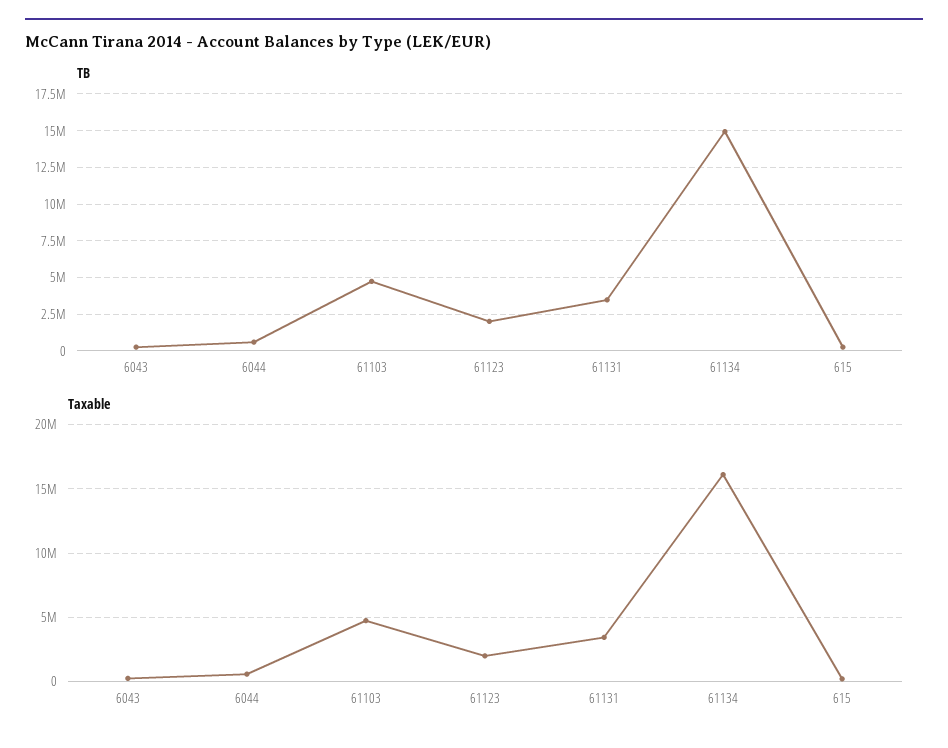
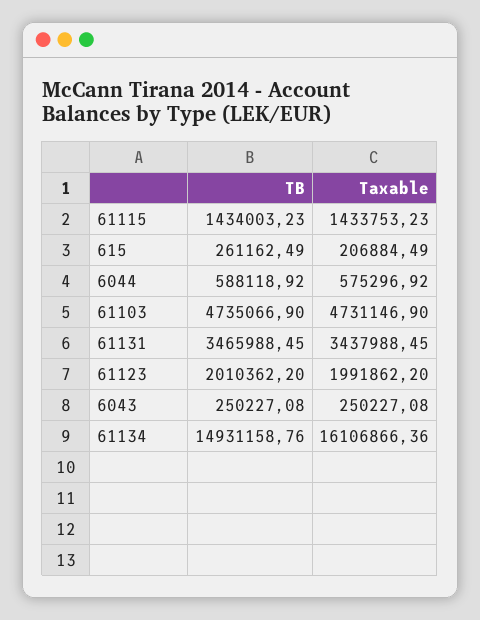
TB, 61115: none -> 1434003.23
Taxable, 61115: none -> 1433753.23

